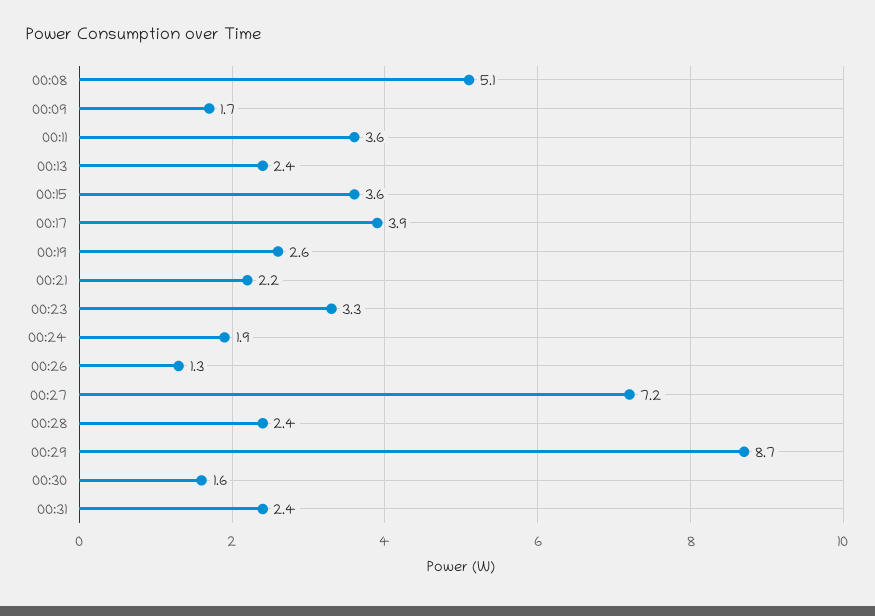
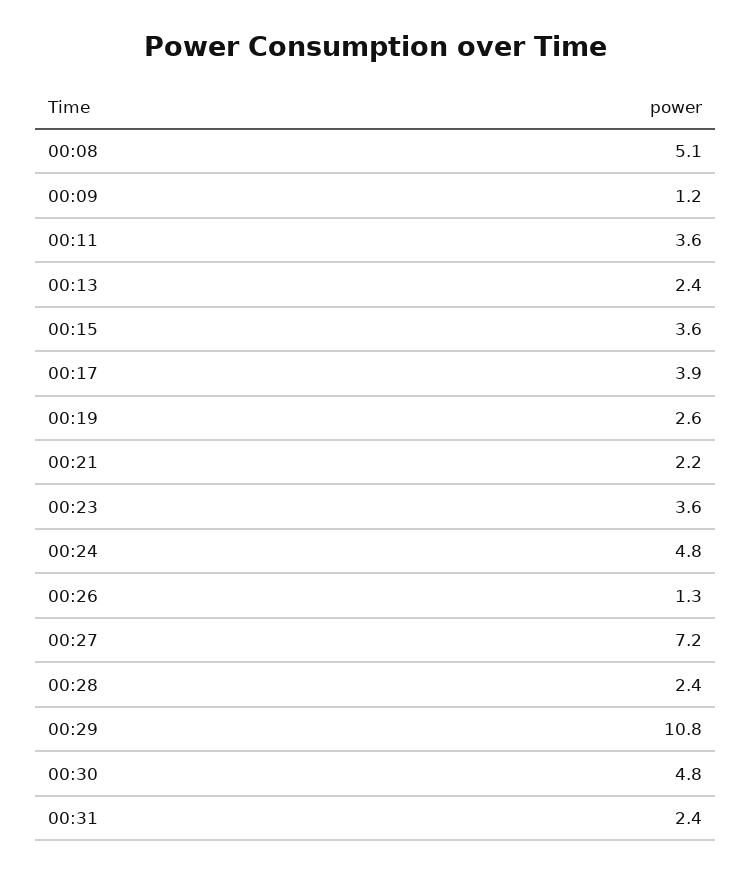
00:09: 1.7 -> 1.2
00:23: 3.3 -> 3.6
00:24: 1.9 -> 4.8
00:29: 8.7 -> 10.8
00:30: 1.6 -> 4.8

